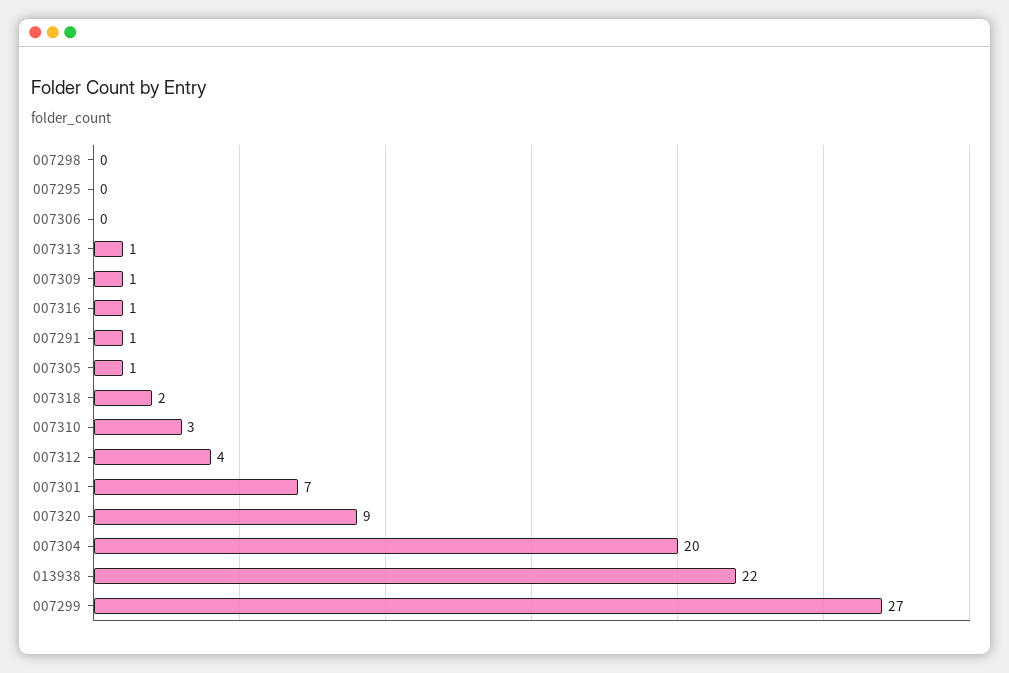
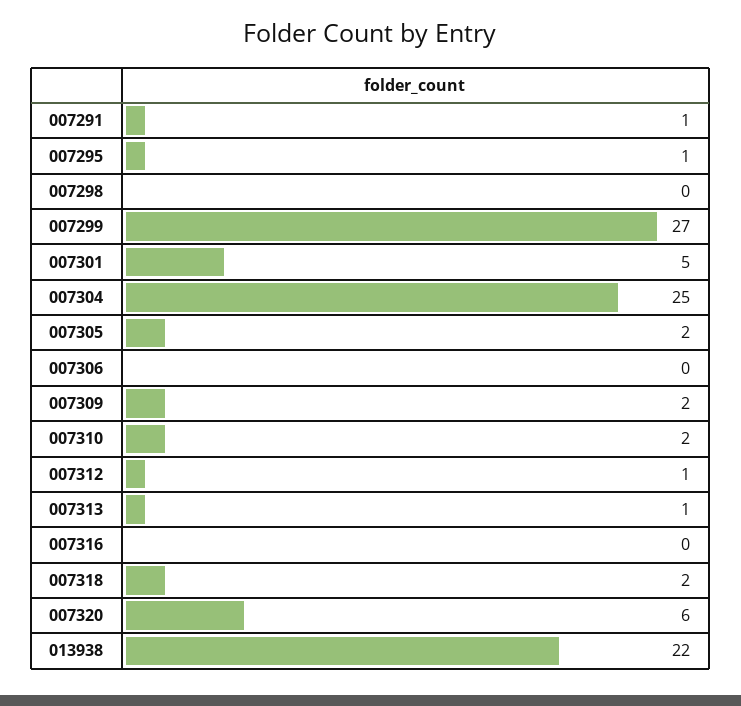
007295: 0 -> 1
007309: 1 -> 2
007316: 1 -> 0
007305: 1 -> 2
007310: 3 -> 2
007312: 4 -> 1
007301: 7 -> 5
007320: 9 -> 6
007304: 20 -> 25

